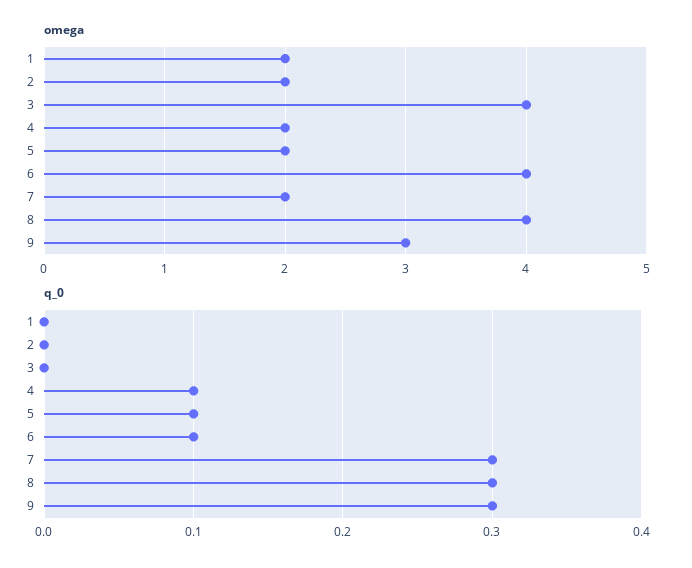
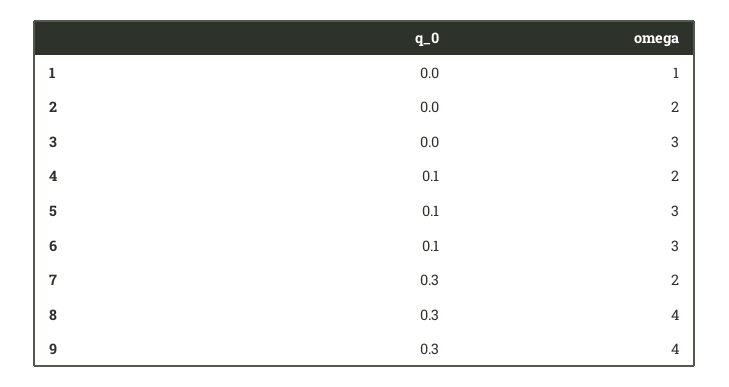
omega, 1: 2 -> 1
omega, 3: 4 -> 3
omega, 5: 2 -> 3
omega, 6: 4 -> 3
omega, 9: 3 -> 4

